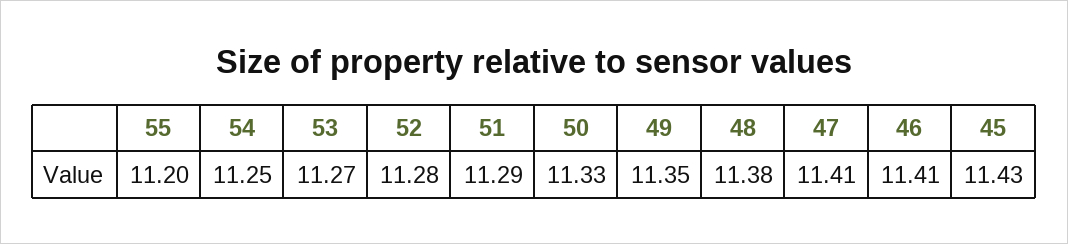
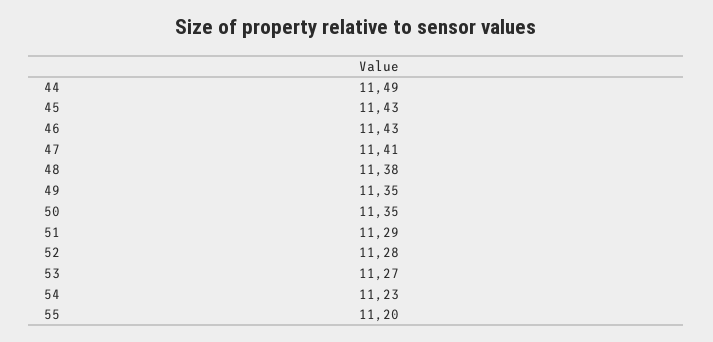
54: 11.25 -> 11.23
50: 11.33 -> 11.35
46: 11.41 -> 11.43
44: none -> 11.49

